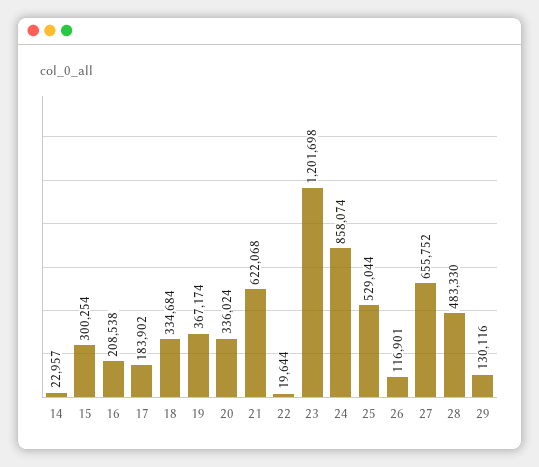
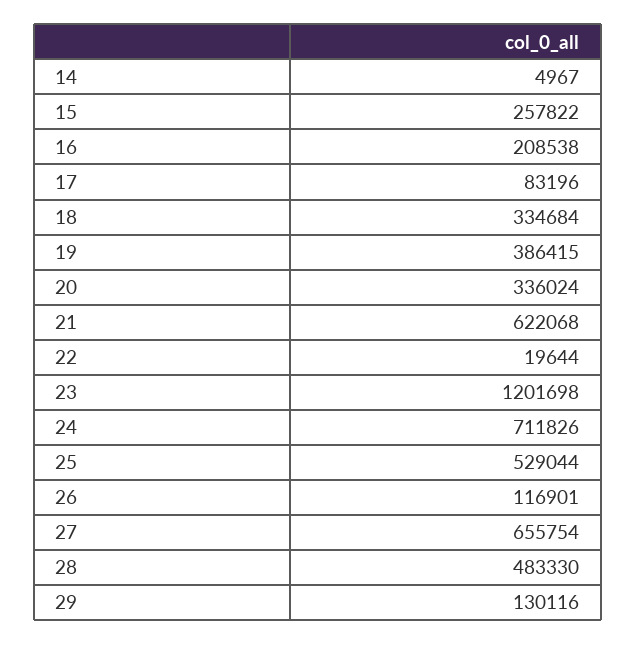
14: 22957 -> 4967
15: 300254 -> 257822
17: 183902 -> 83196
19: 367174 -> 386415
24: 858074 -> 711826
27: 655752 -> 655754

